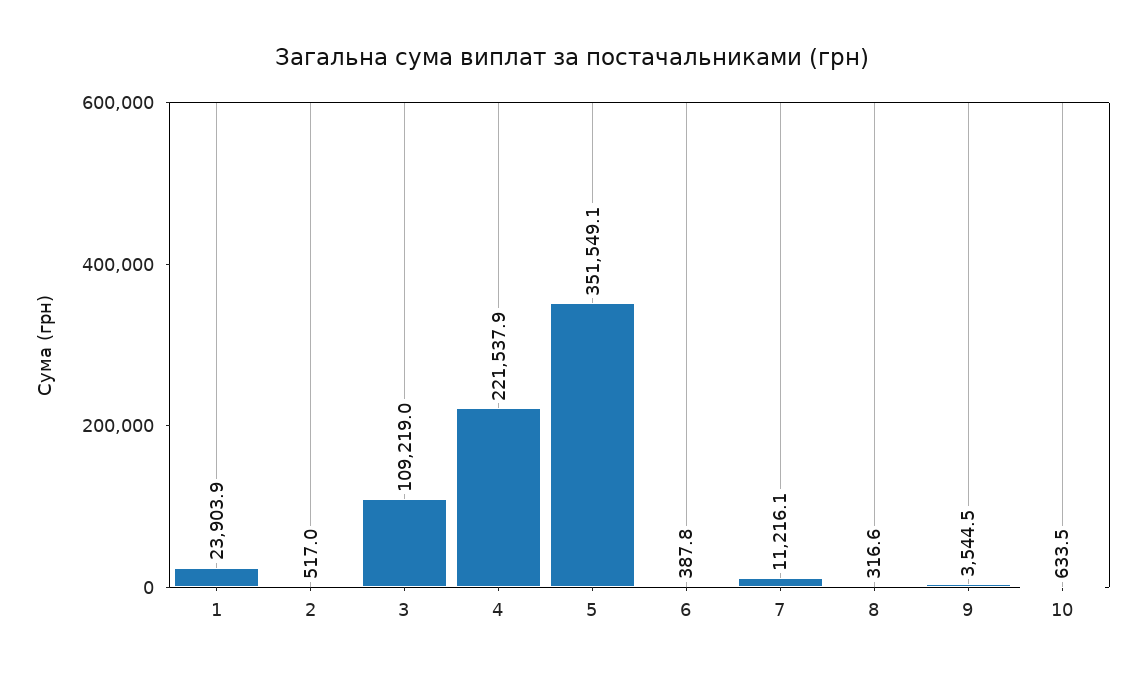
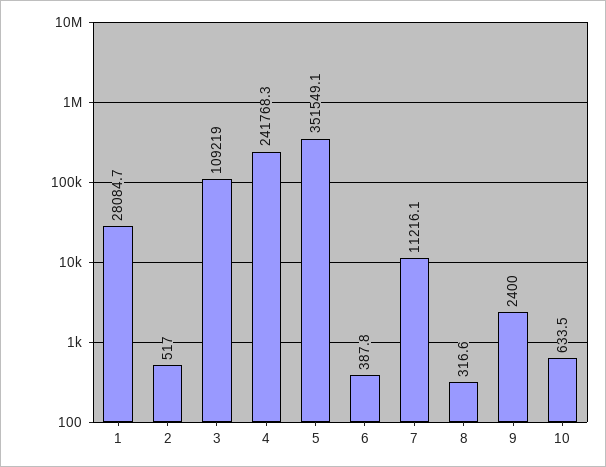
1: 23903.9 -> 28084.7
4: 221537.9 -> 241768.3
9: 3544.5 -> 2400

